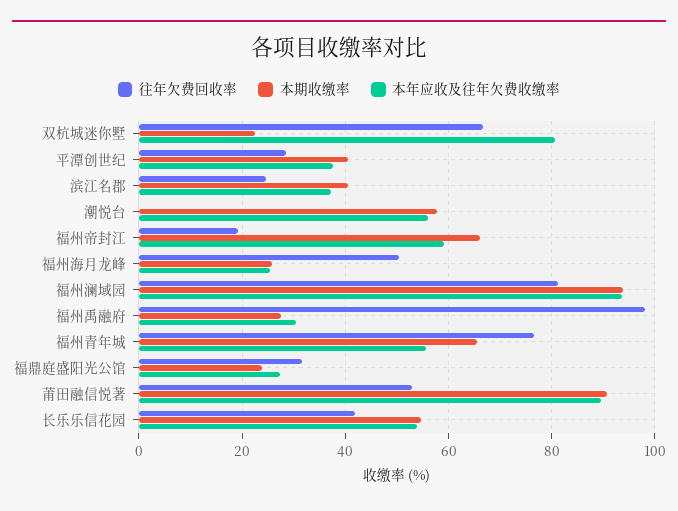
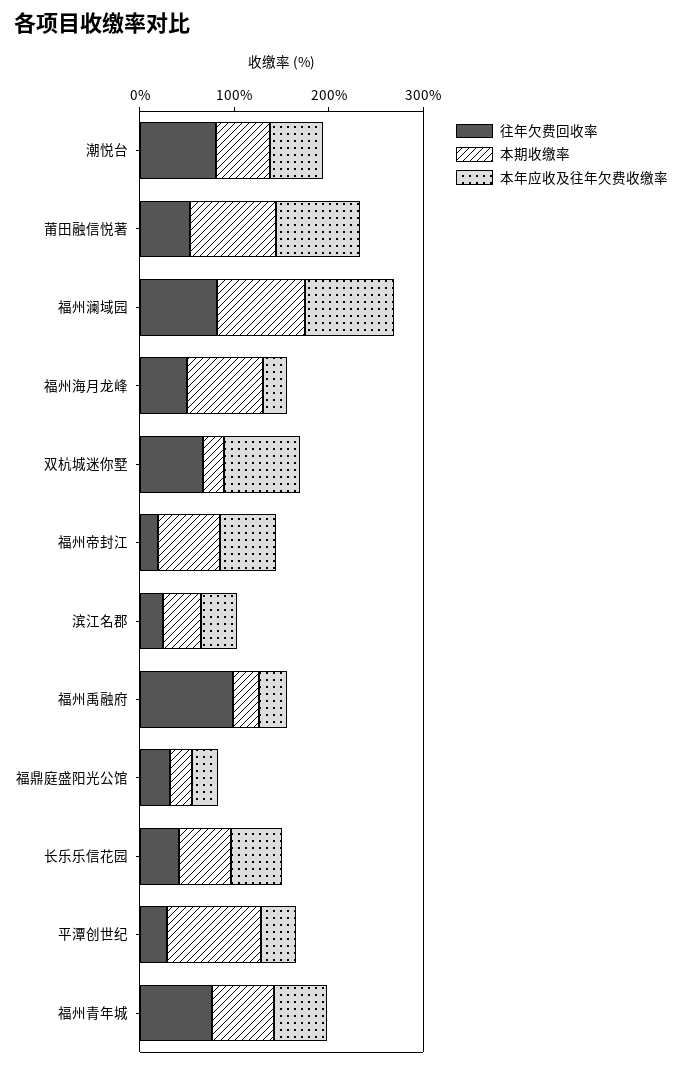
本期收缴率, 平潭创世纪: 40 -> 100
往年欠费回收率, 潮悦台: 0 -> 80
本期收缴率, 福州海月龙峰: 26 -> 80

